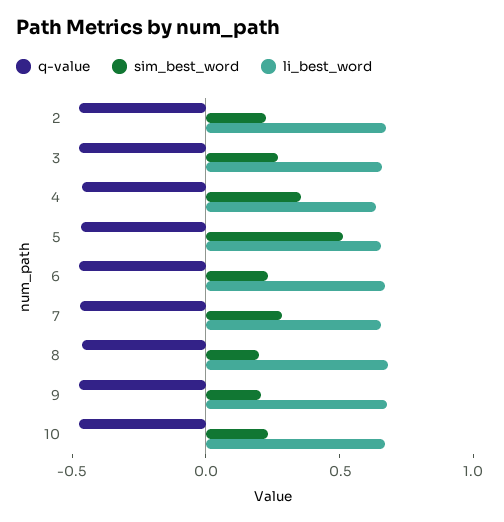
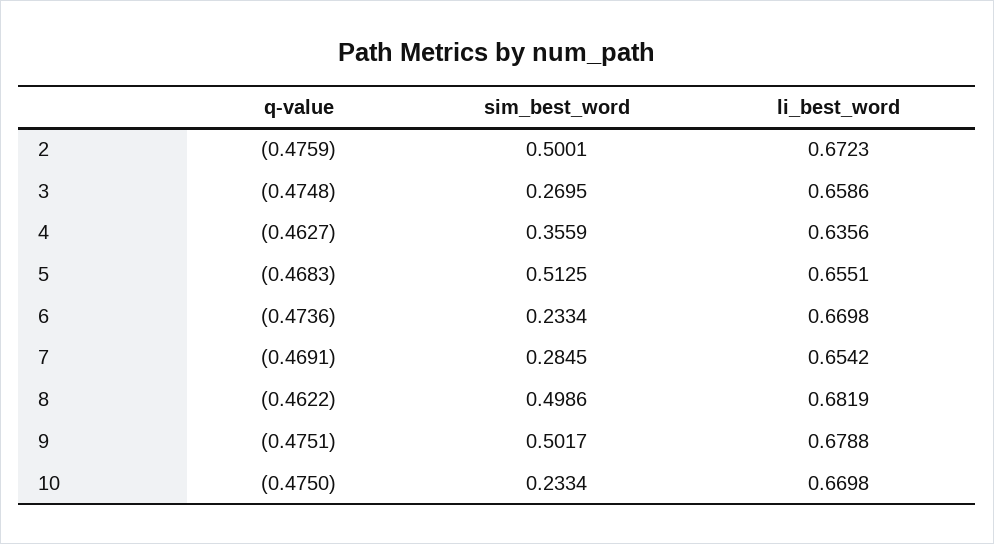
sim_best_word, 2: 0.2 -> 0.5001
sim_best_word, 8: 0.2 -> 0.4986
sim_best_word, 9: 0.2 -> 0.5017

